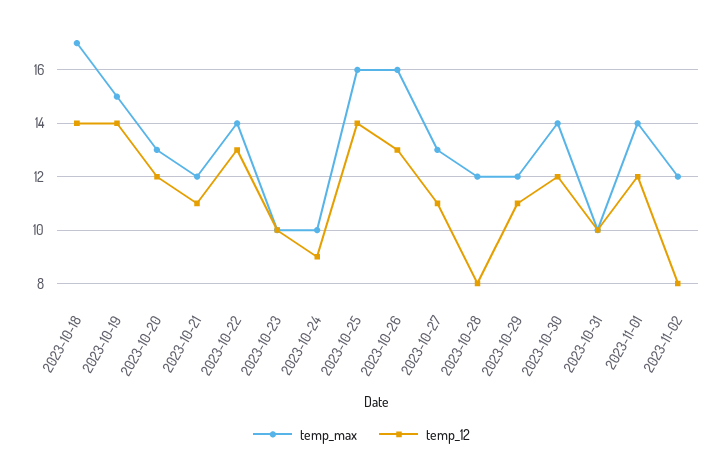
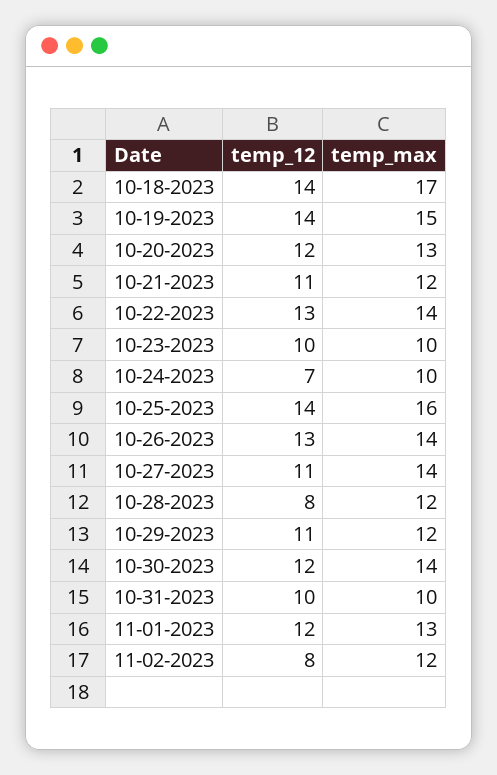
temp_12, 2023-10-24: 9 -> 7
temp_max, 2023-10-26: 16 -> 14
temp_max, 2023-10-27: 13 -> 14
temp_max, 2023-11-01: 14 -> 13

